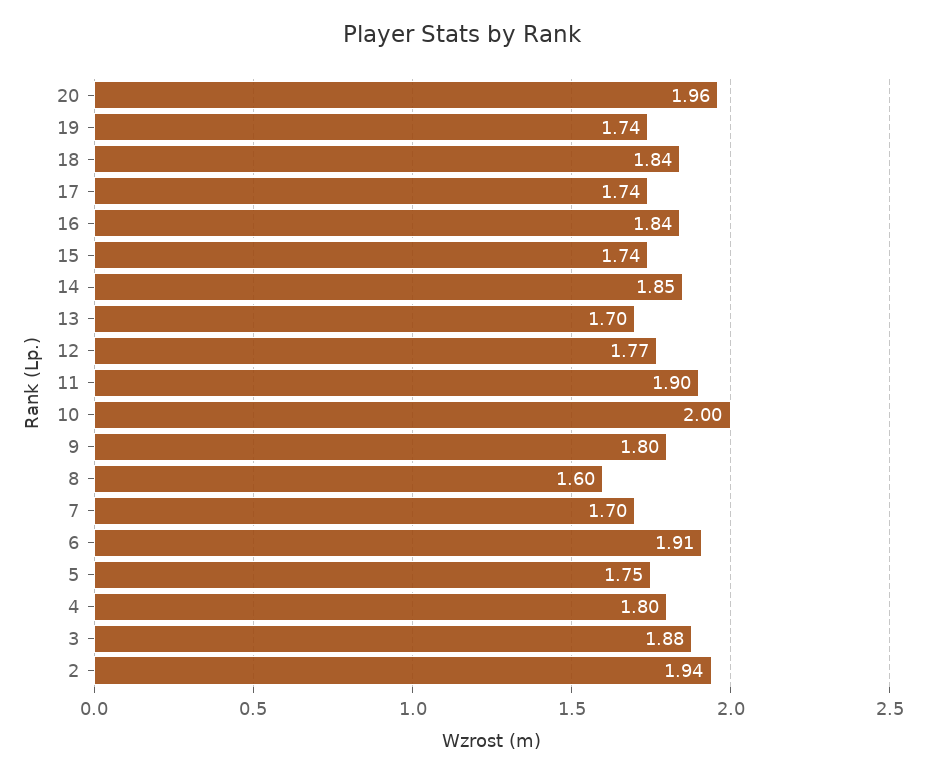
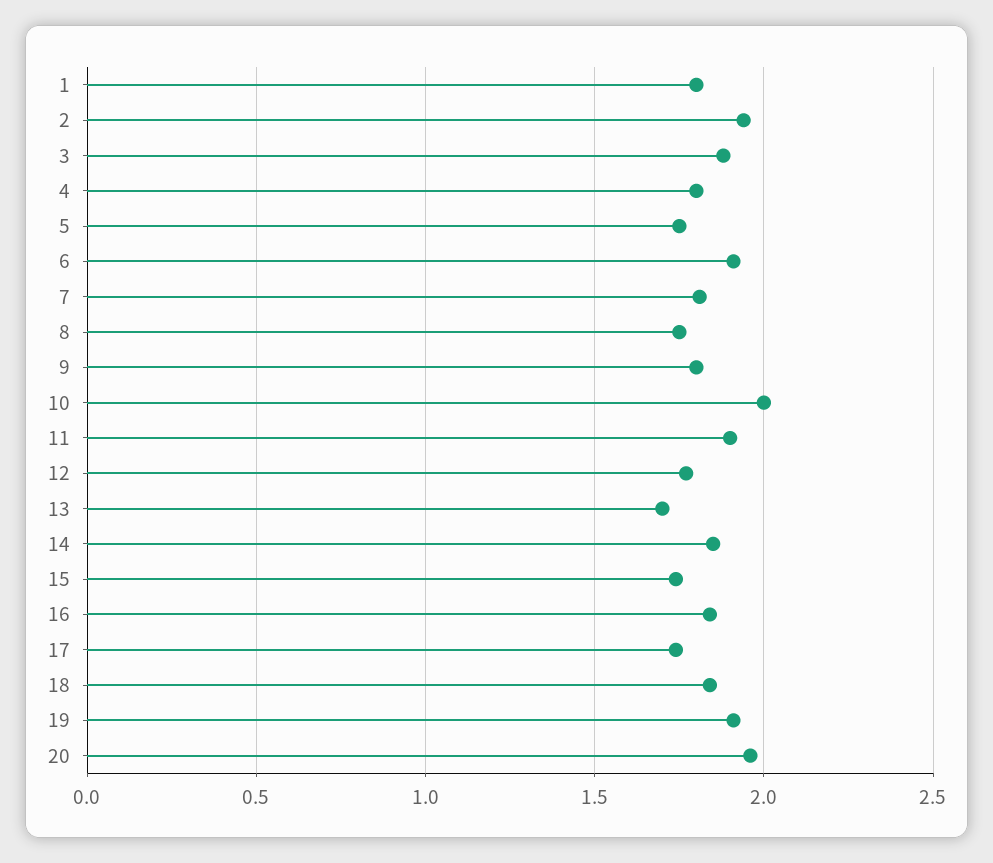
19: 1.74 -> 1.9
8: 1.6 -> 1.75
7: 1.7 -> 1.8
1: none -> 1.8

